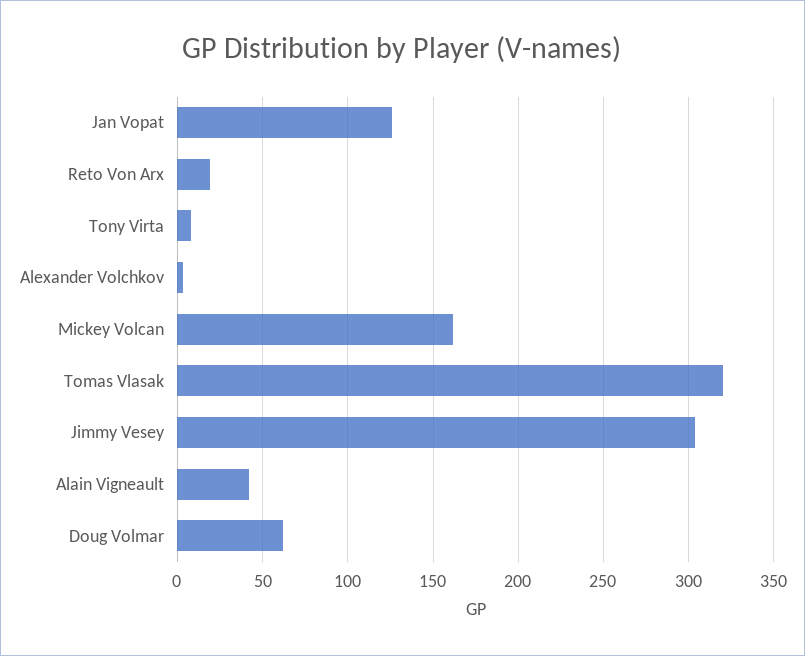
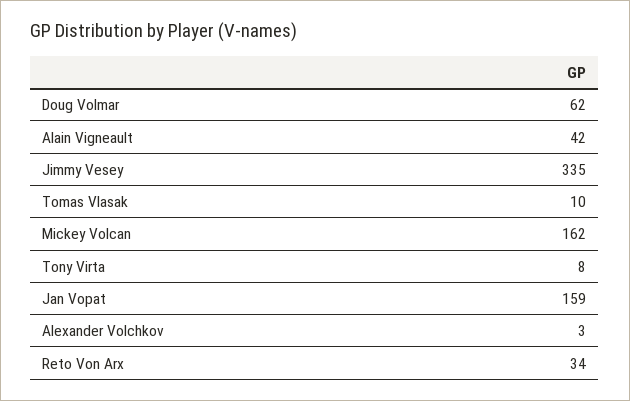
Jan Vopat: 125 -> 159
Reto Von Arx: 20 -> 34
Tomas Vlasak: 320 -> 10
Jimmy Vesey: 305 -> 335

